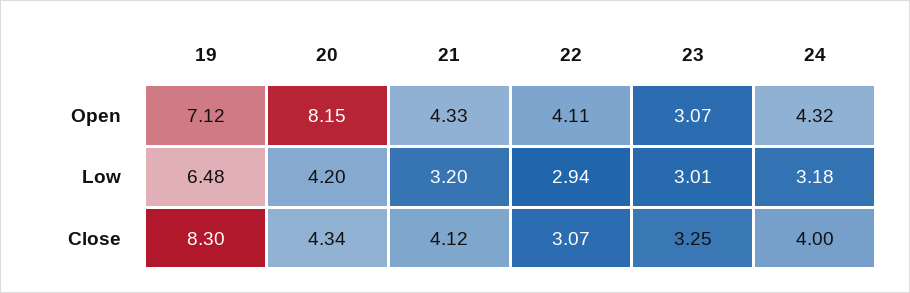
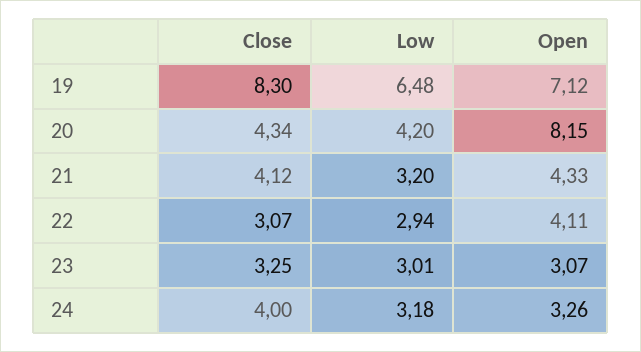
24, Open: 4.32 -> 3.26

